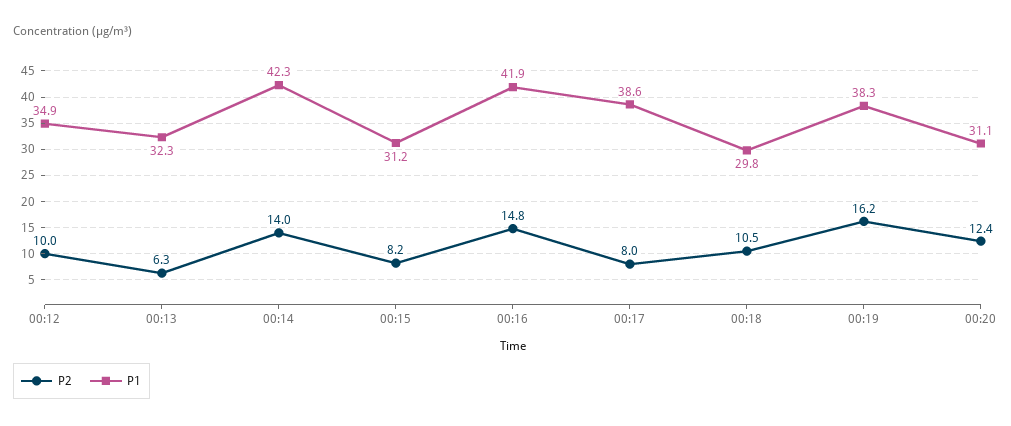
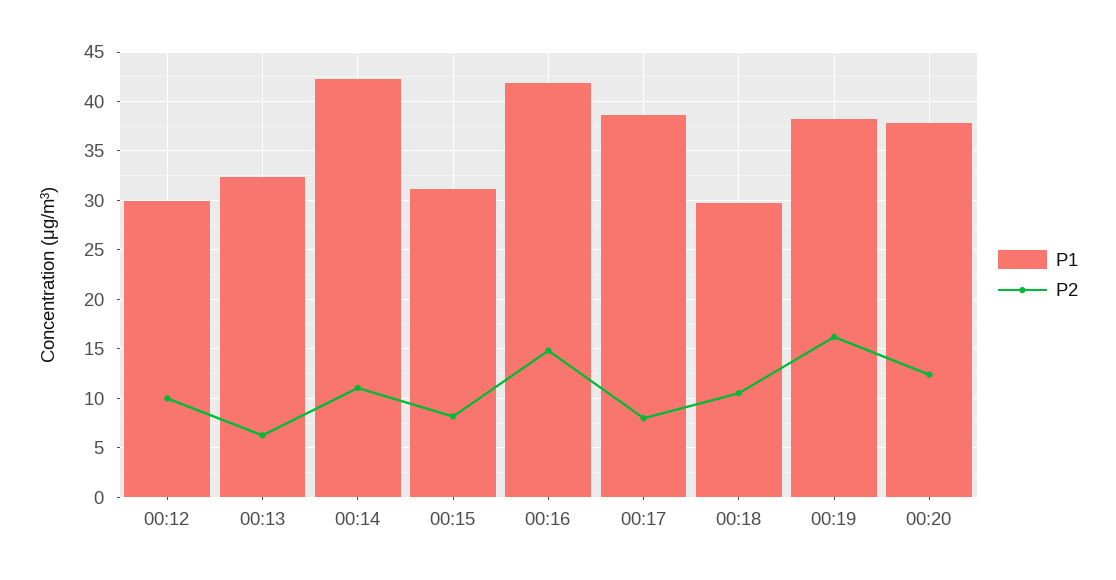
P1, 00:12: 34.9 -> 30
P2, 00:14: 14 -> 11
P1, 00:20: 31.1 -> 38

